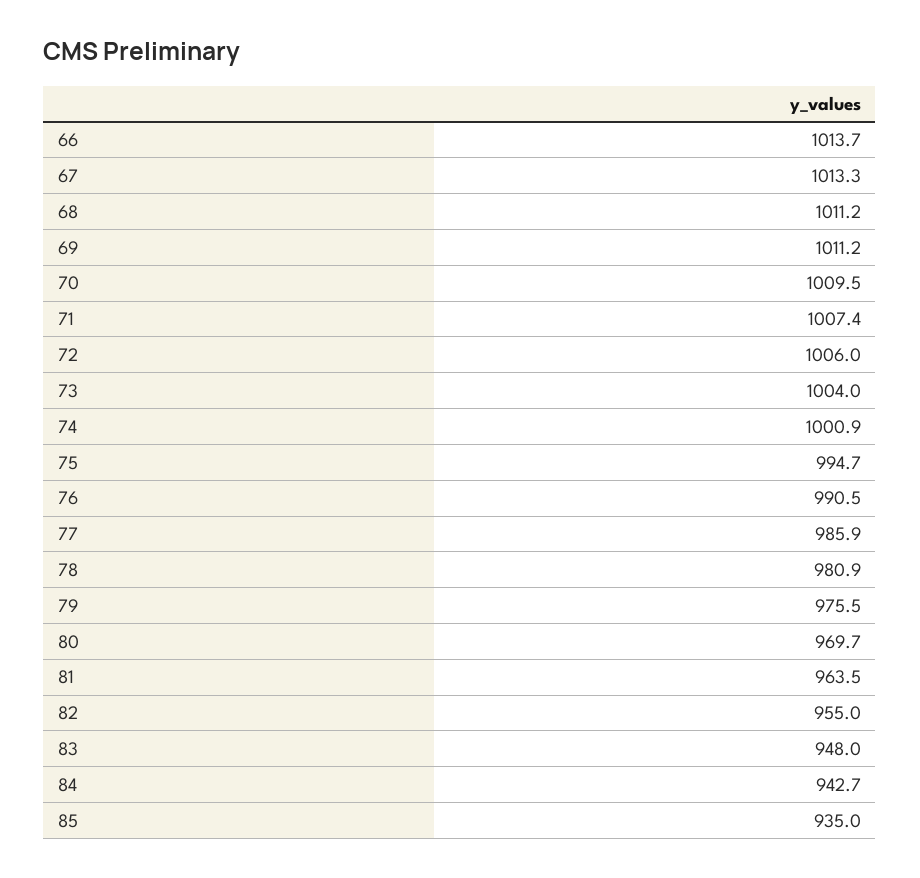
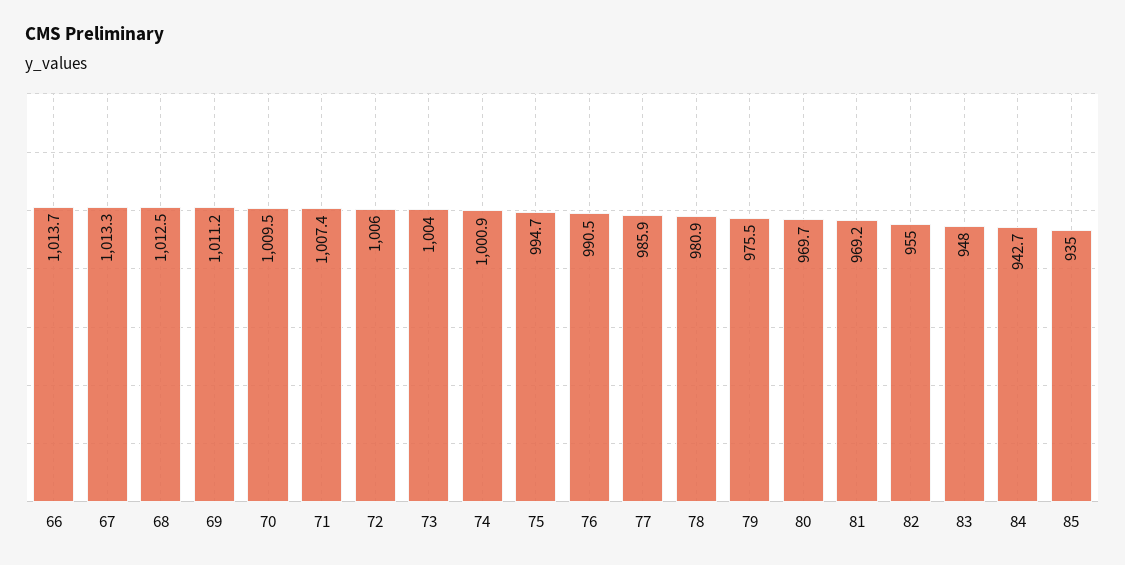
68: 1011.2 -> 1012.5
81: 963.5 -> 969.2

